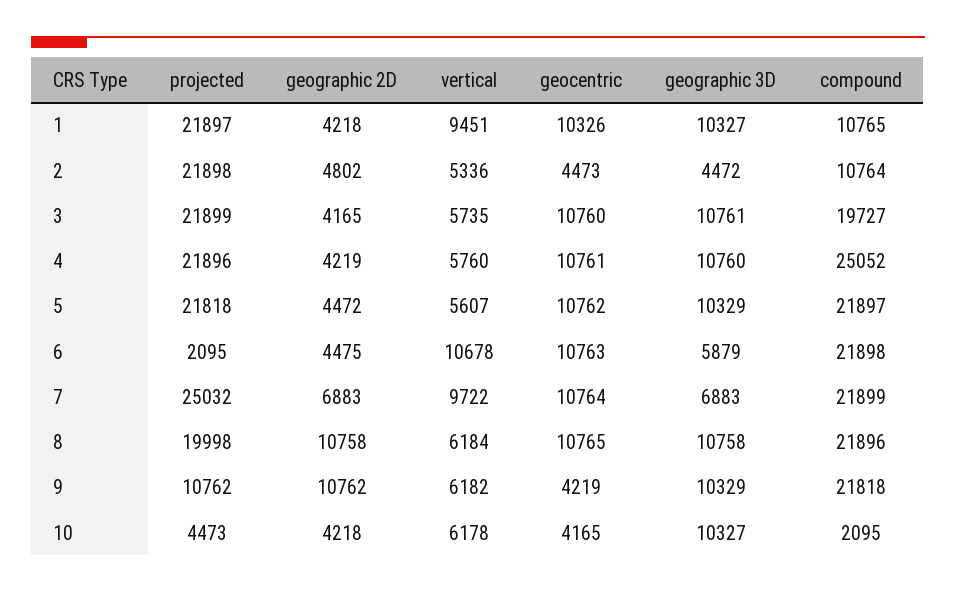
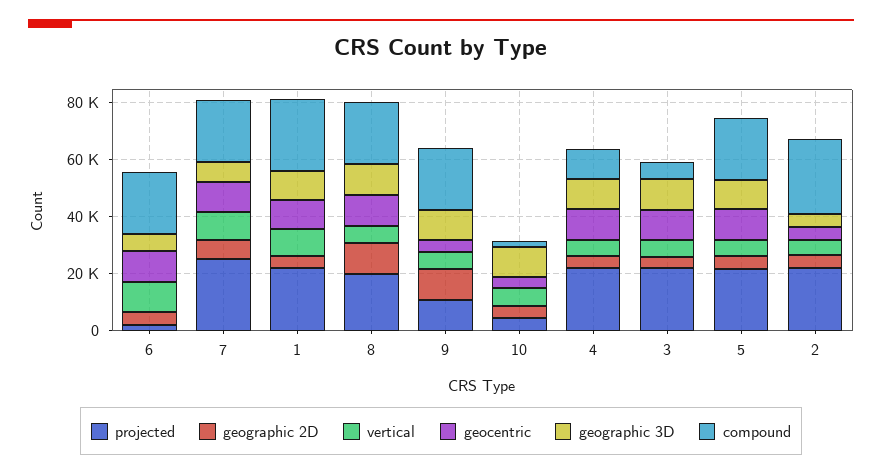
compound, 1: 10765 -> 25000
compound, 2: 10764 -> 25000
compound, 3: 19727 -> 5000
compound, 4: 25052 -> 10000

